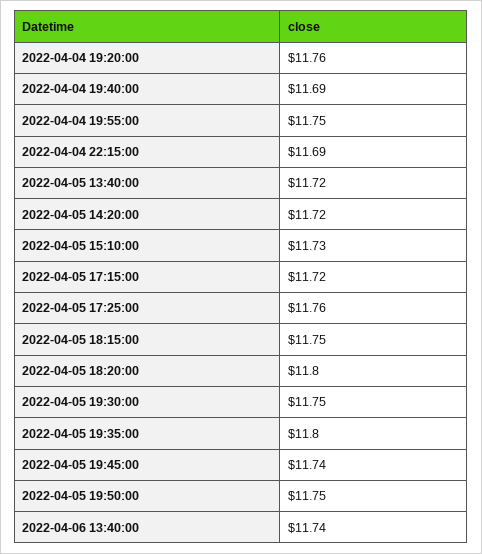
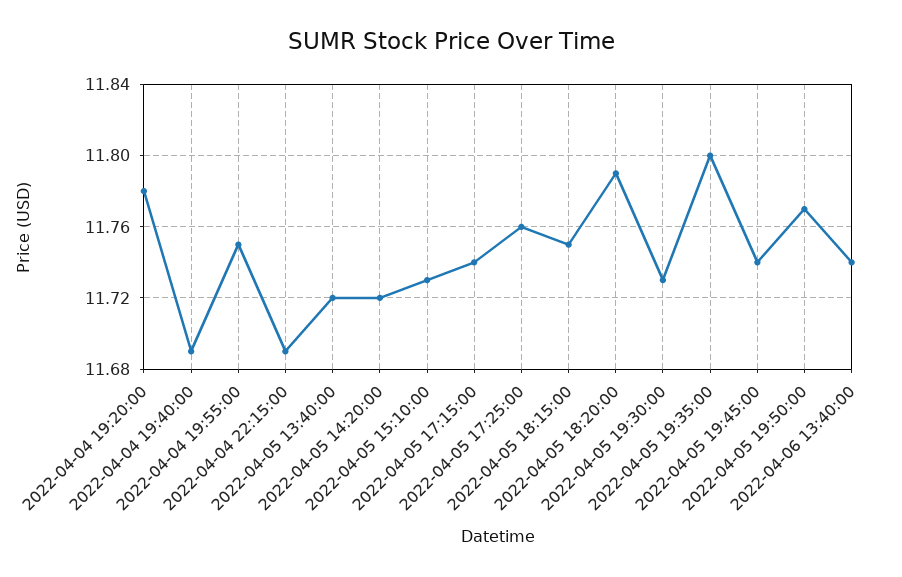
2022-04-04 19:20:00: 11.76 -> 11.78
2022-04-05 17:15:00: 11.72 -> 11.74
2022-04-05 18:20:00: 11.8 -> 11.79
2022-04-05 19:30:00: 11.75 -> 11.73
2022-04-05 19:50:00: 11.75 -> 11.77

